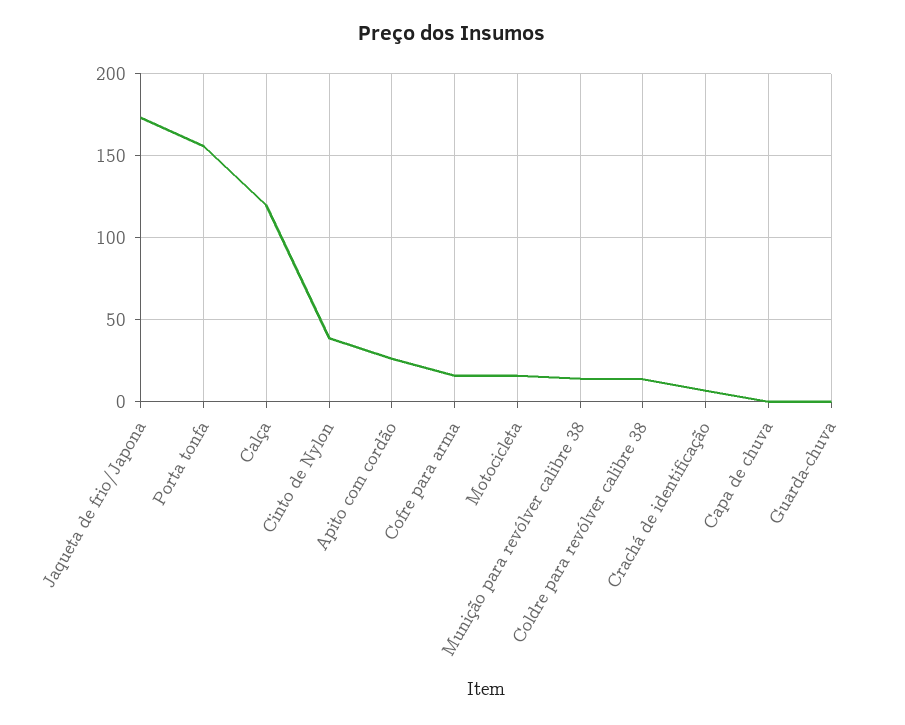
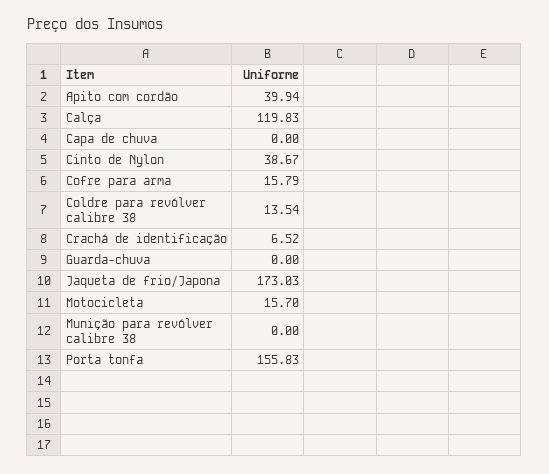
Apito com cordão: 25 -> 39.94
Munição para revólver calibre 38: 15 -> 0

